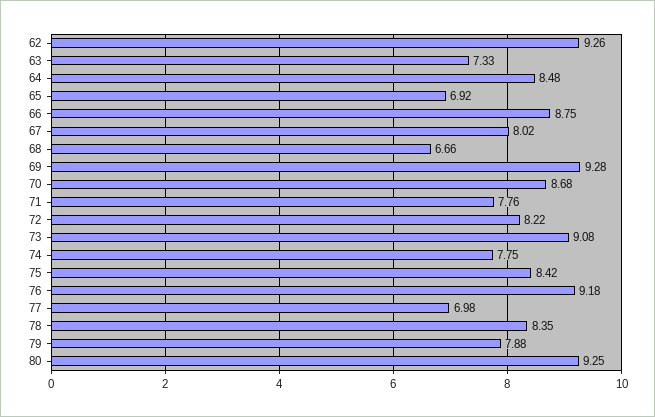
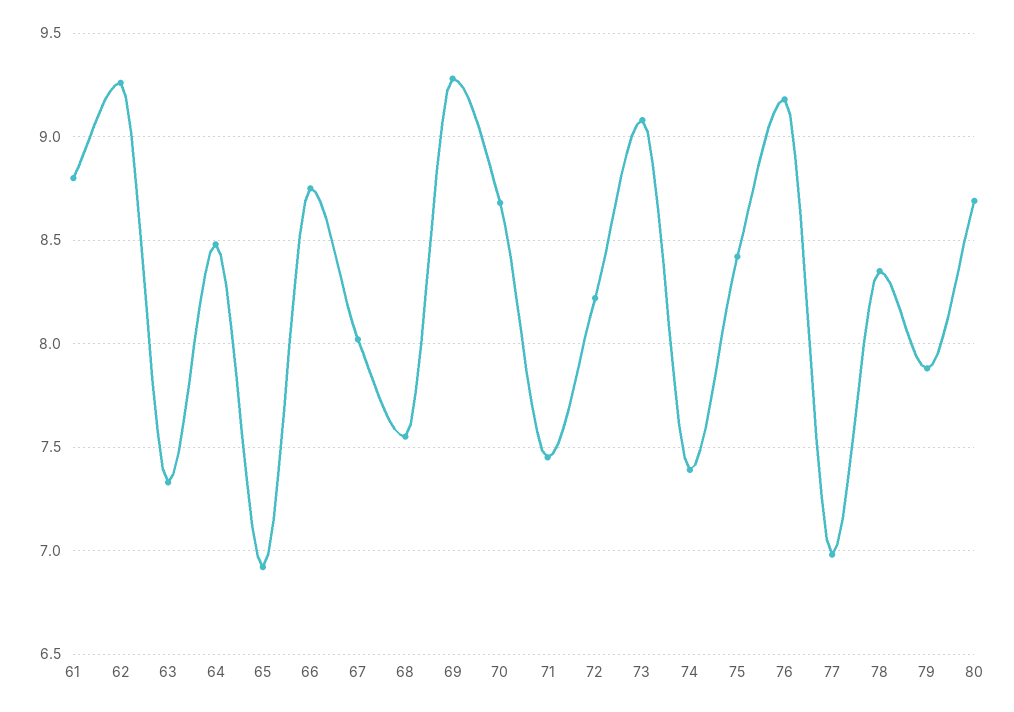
68: 6.66 -> 7.55
71: 7.76 -> 7.45
74: 7.75 -> 7.4
80: 9.25 -> 8.7
61: none -> 8.8

